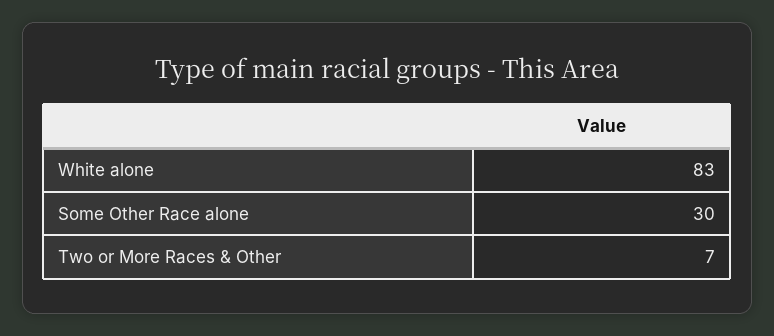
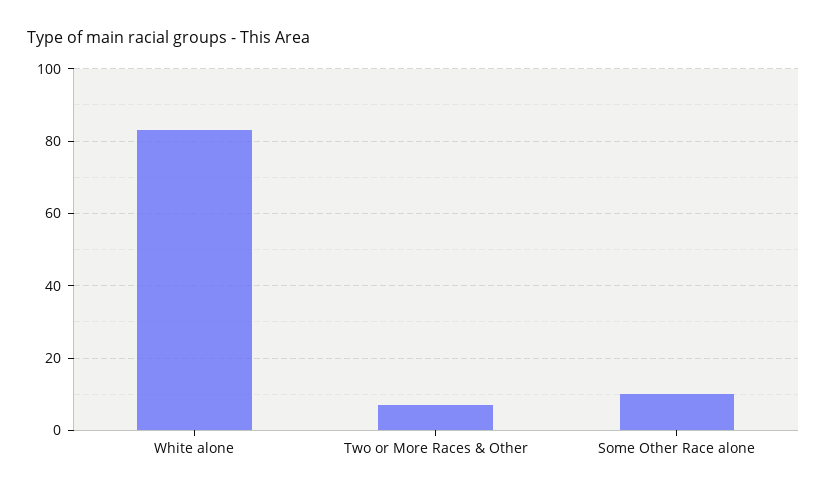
Some Other Race alone: 30 -> 10

